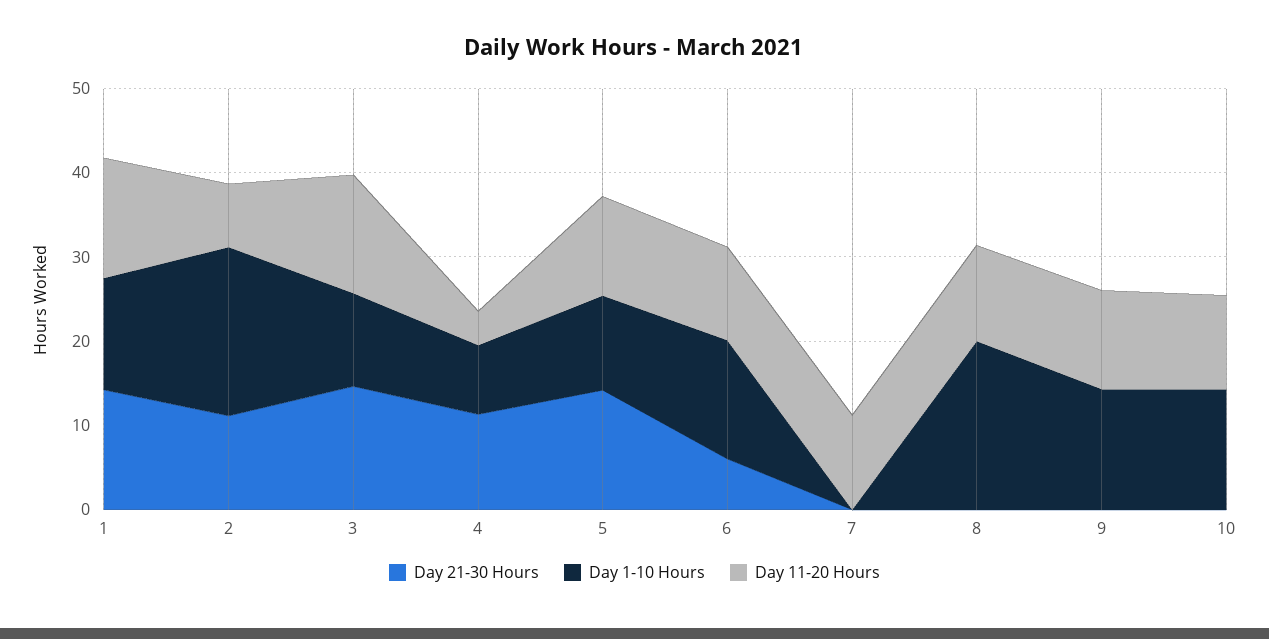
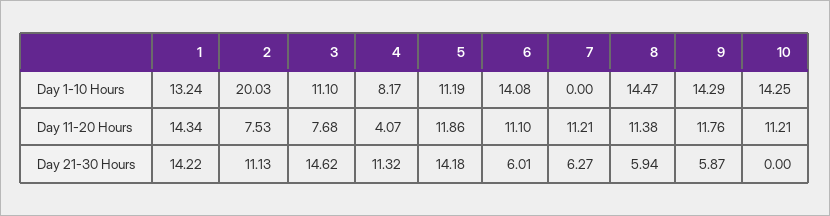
Day 11-20 Hours, 3: 14 -> 7.68
Day 21-30 Hours, 7: 0 -> 6.27
Day 21-30 Hours, 8: 0 -> 5.94
Day 1-10 Hours, 8: 20 -> 14.47
Day 21-30 Hours, 9: 0 -> 5.87

